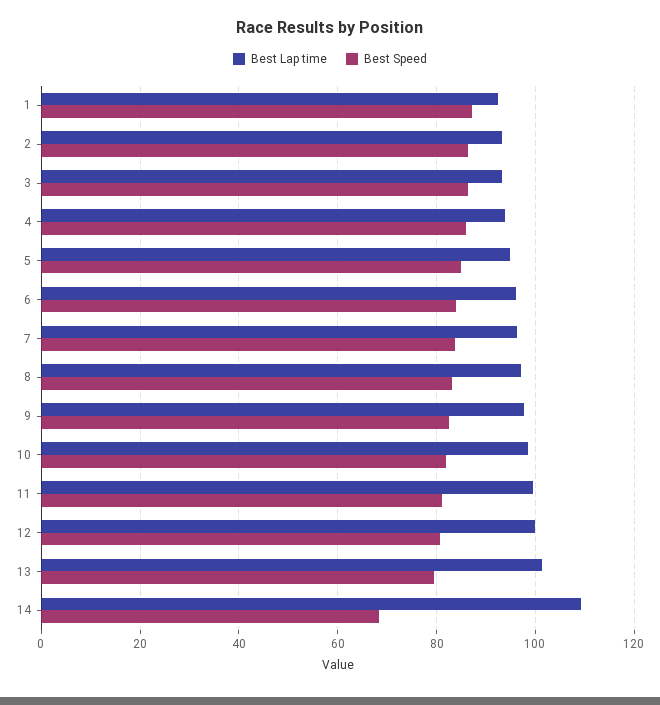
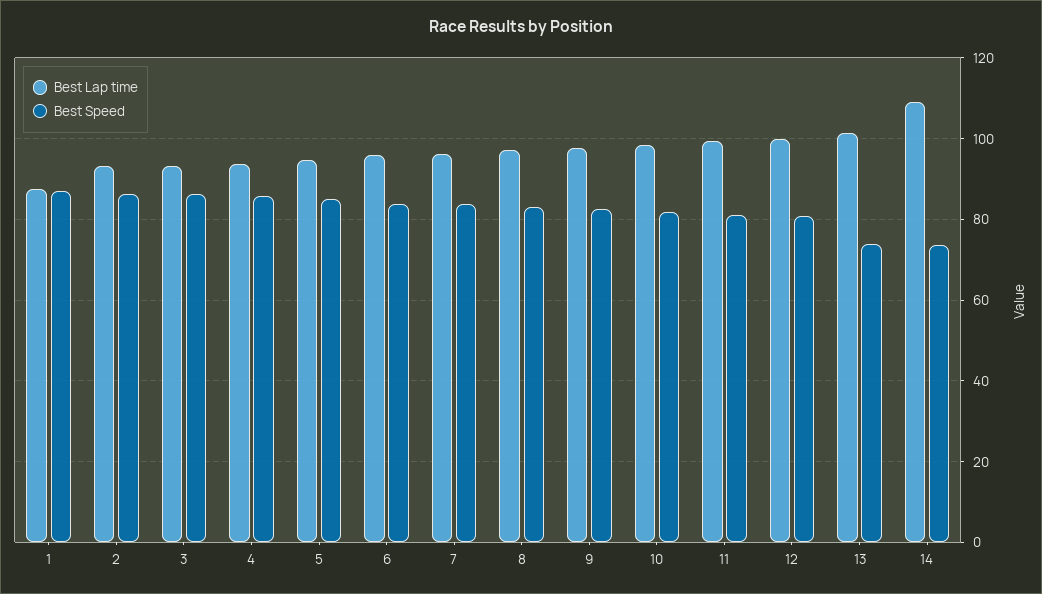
Best Lap time, 1: 92 -> 88
Best Speed, 13: 80 -> 74
Best Speed, 14: 68 -> 74

